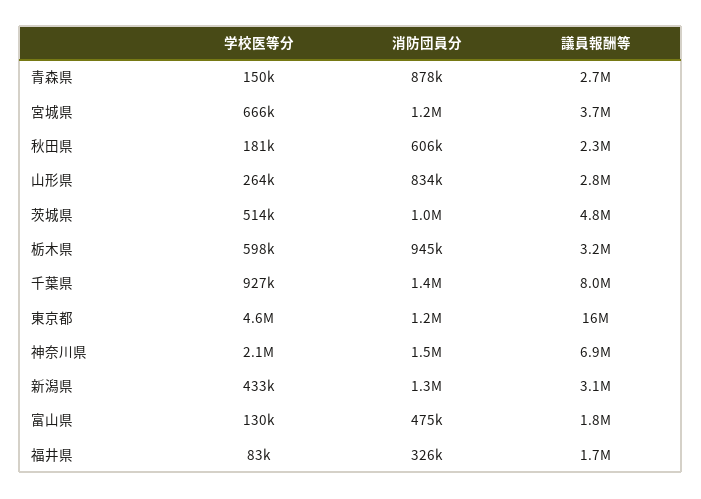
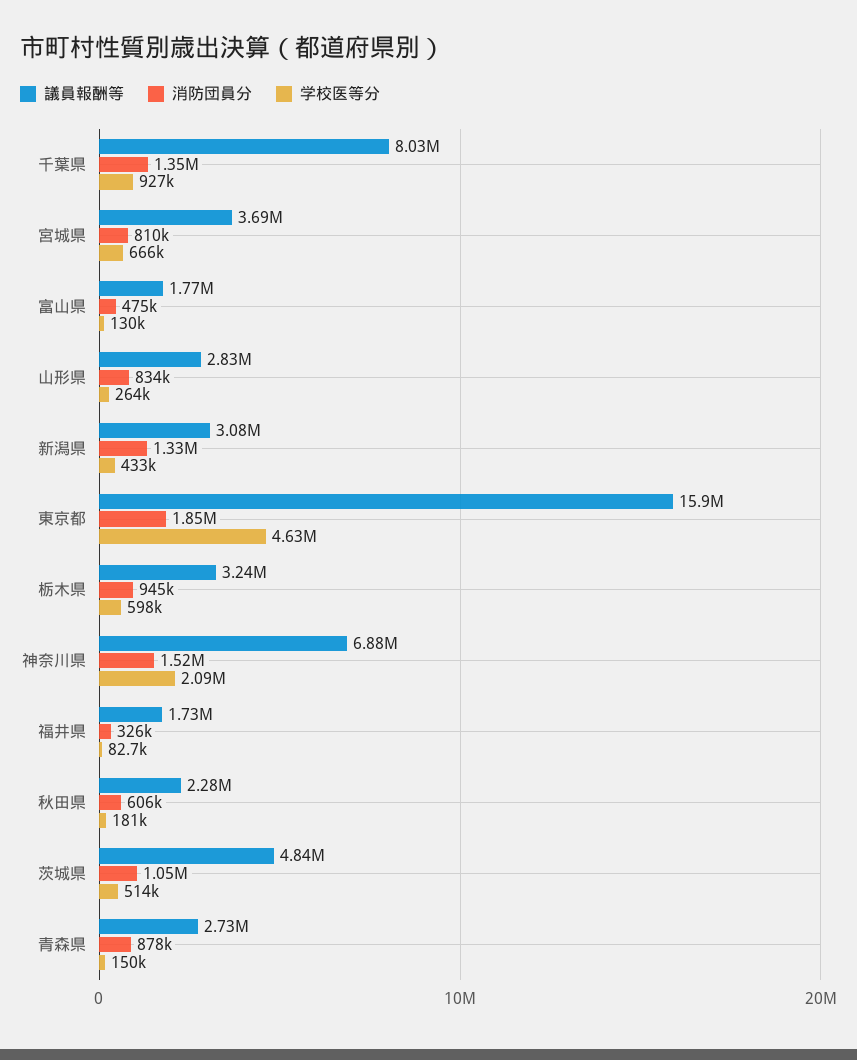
消防団員分, 宮城県: 1200000 -> 810000
消防団員分, 東京都: 1200000 -> 1850000

